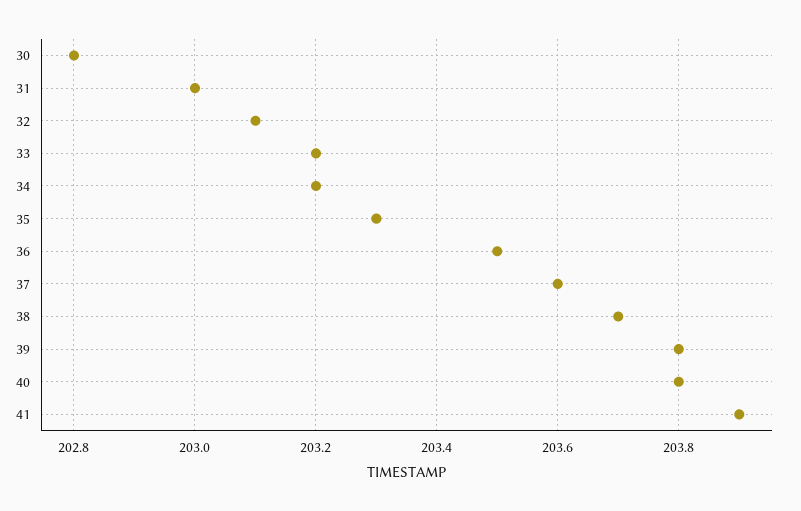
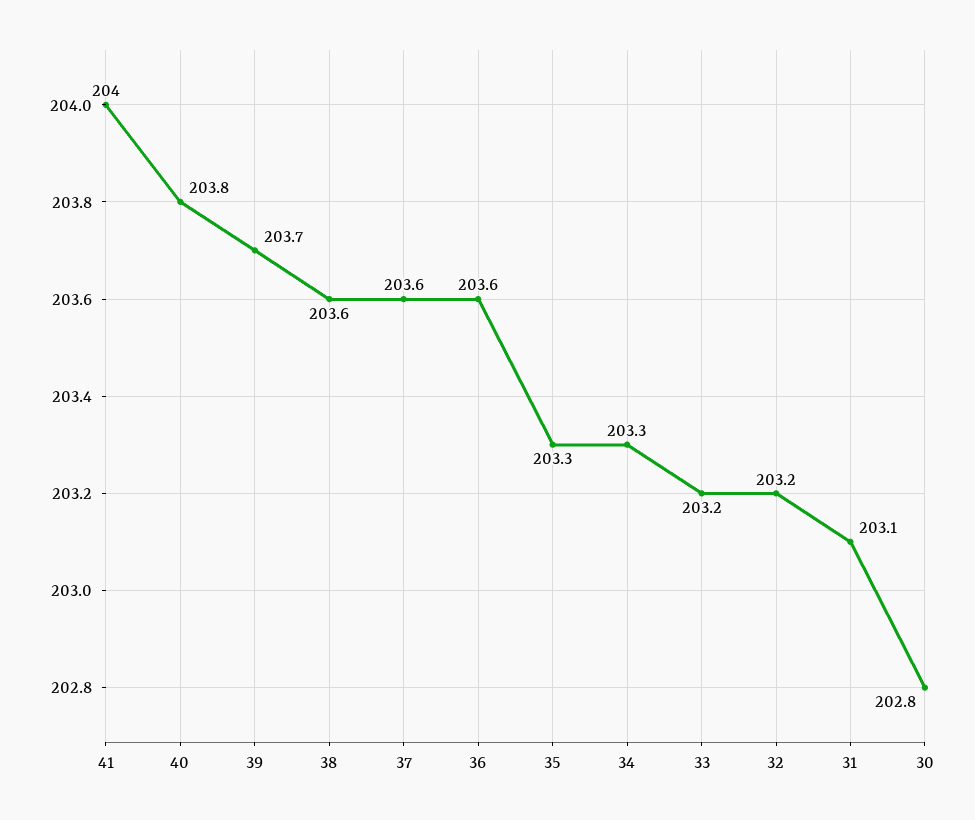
31: 203 -> 203.1
32: 203.1 -> 203.2
34: 203.2 -> 203.3
36: 203.5 -> 203.6
38: 203.7 -> 203.6
39: 203.8 -> 203.7
41: 203.9 -> 204

